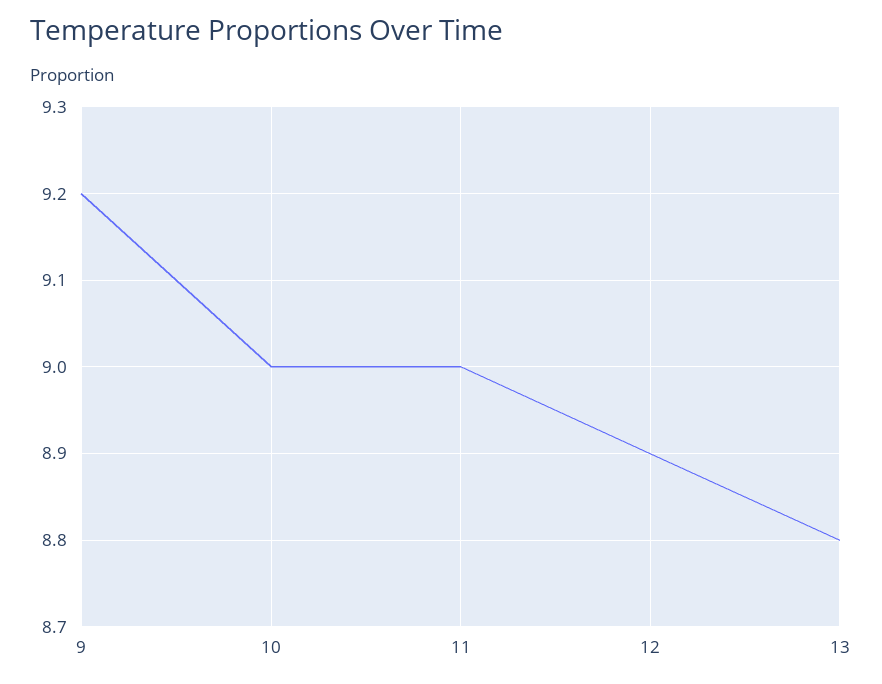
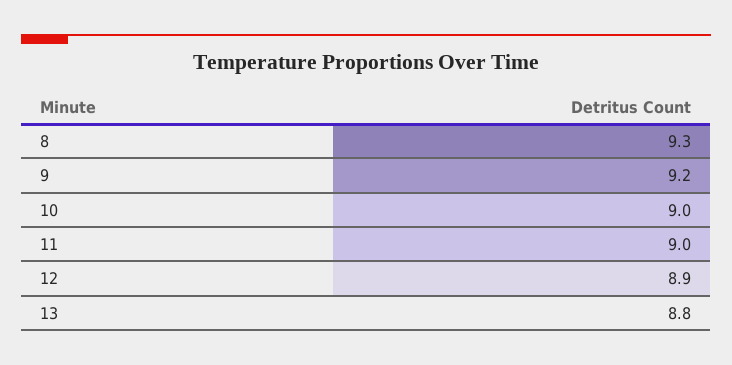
8: none -> 9.3

